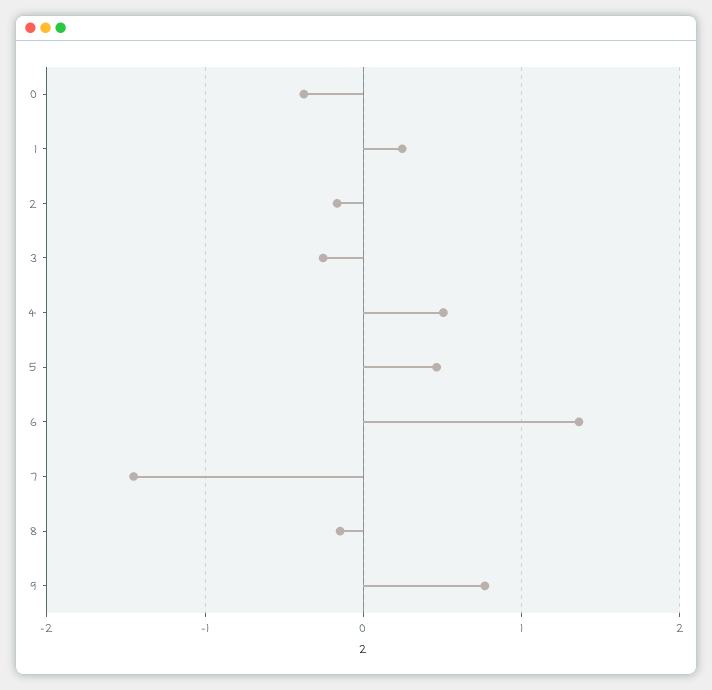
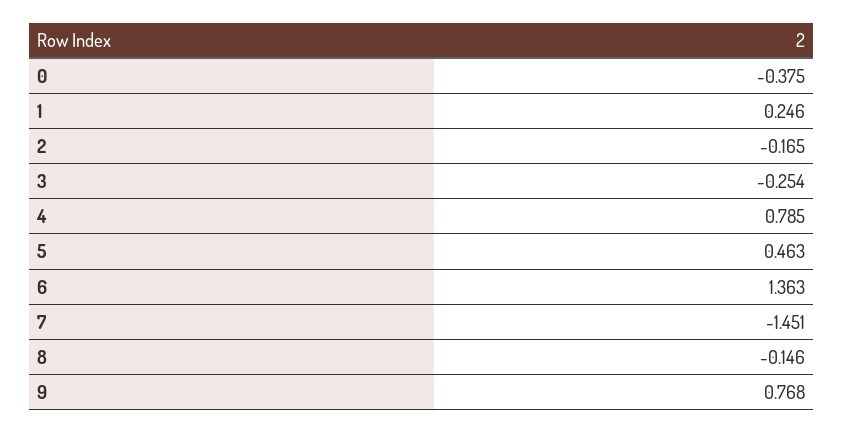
4: 0.5 -> 0.785

